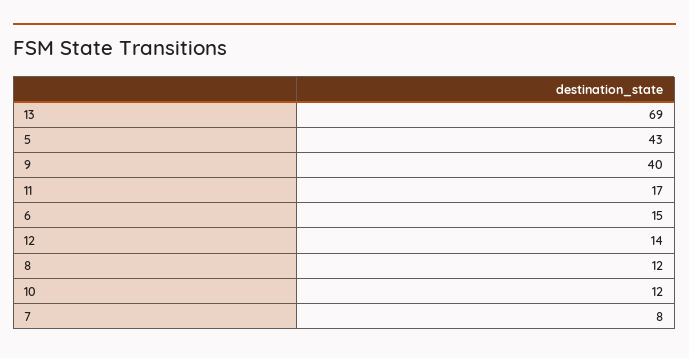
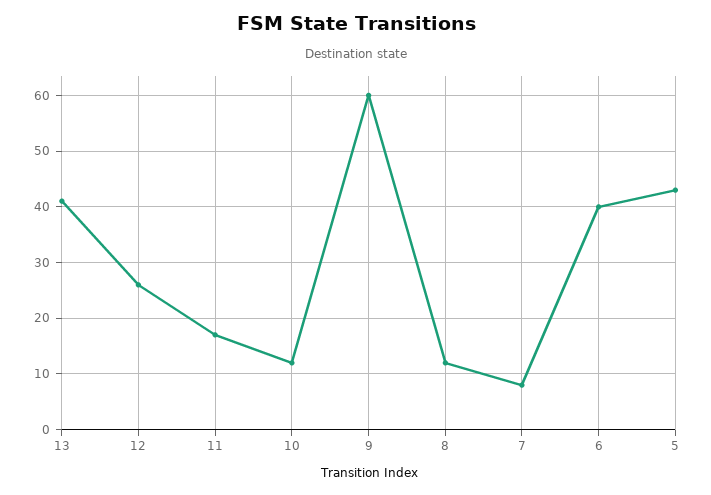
13: 69 -> 40
9: 40 -> 60
6: 15 -> 40
12: 14 -> 25

